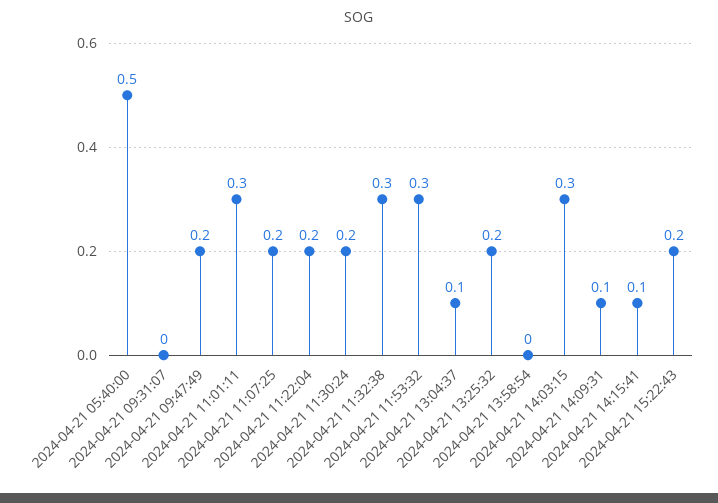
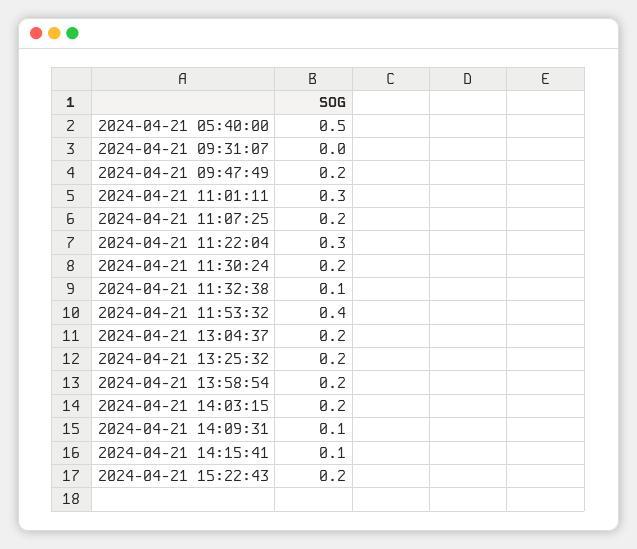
2024-04-21 11:22:04: 0.2 -> 0.3
2024-04-21 11:32:38: 0.3 -> 0.1
2024-04-21 11:53:32: 0.3 -> 0.4
2024-04-21 13:04:37: 0.1 -> 0.2
2024-04-21 13:58:54: 0 -> 0.2
2024-04-21 14:03:15: 0.3 -> 0.2

